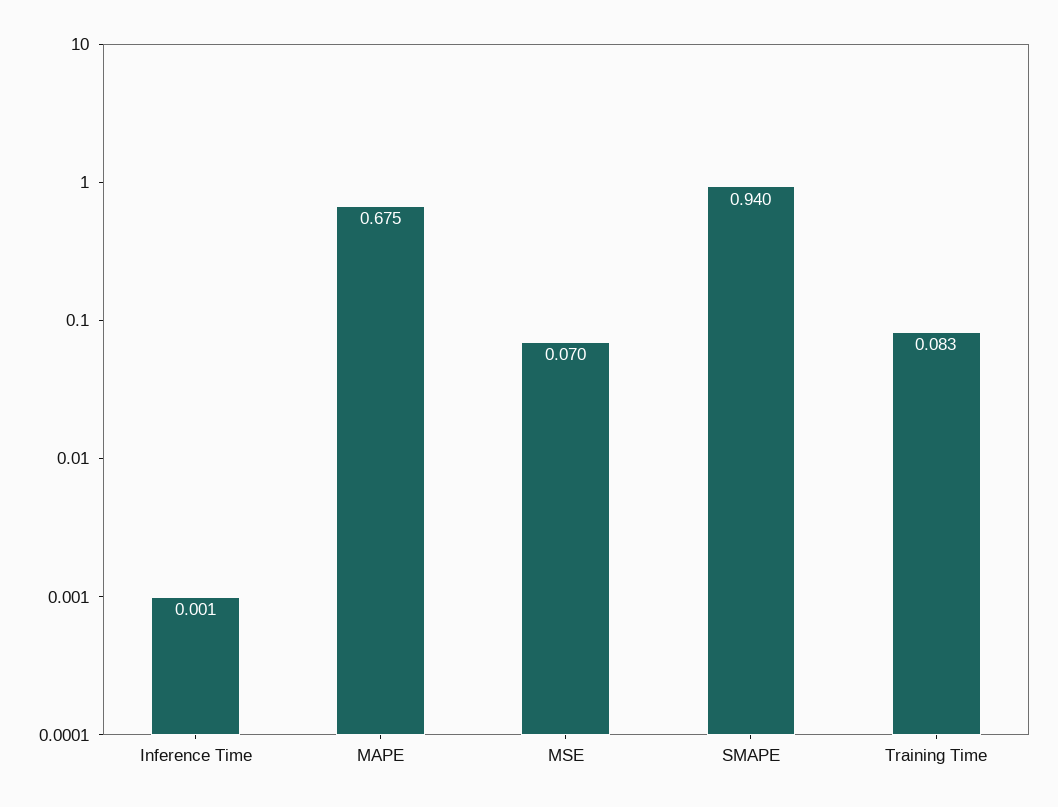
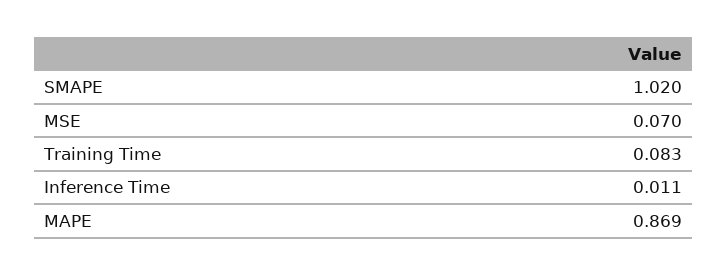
Inference Time: 0.001 -> 0.011
MAPE: 0.675 -> 0.869
SMAPE: 0.94 -> 1.02

